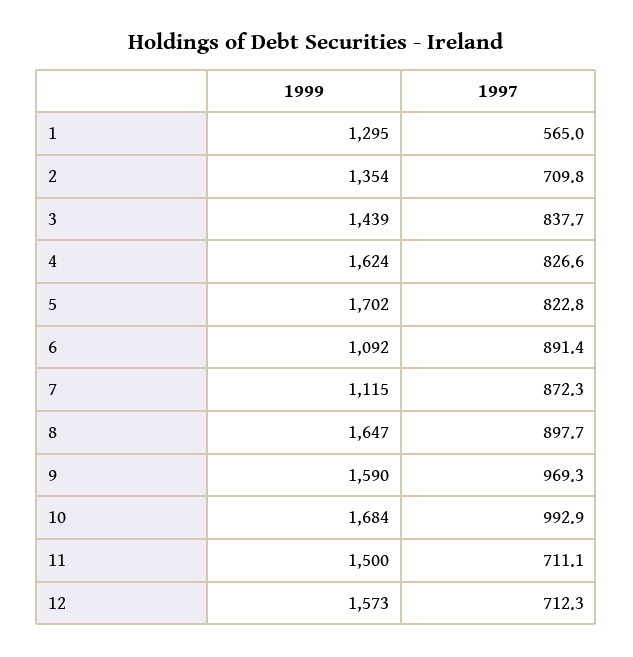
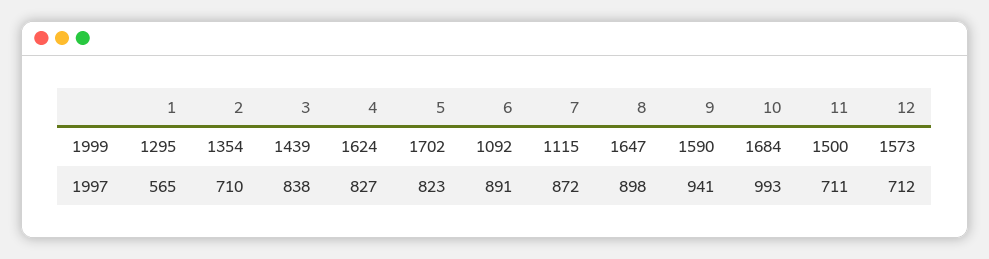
1997, 9: 969.3 -> 941

